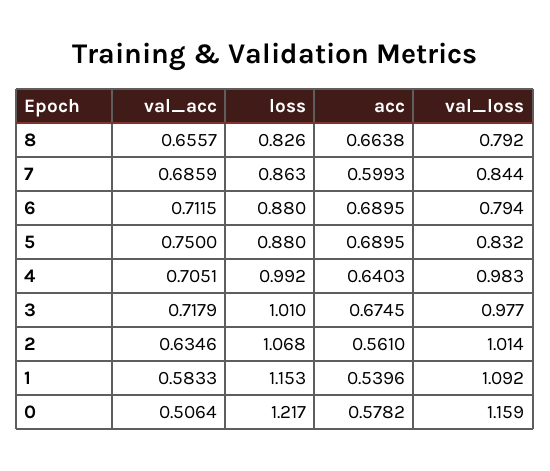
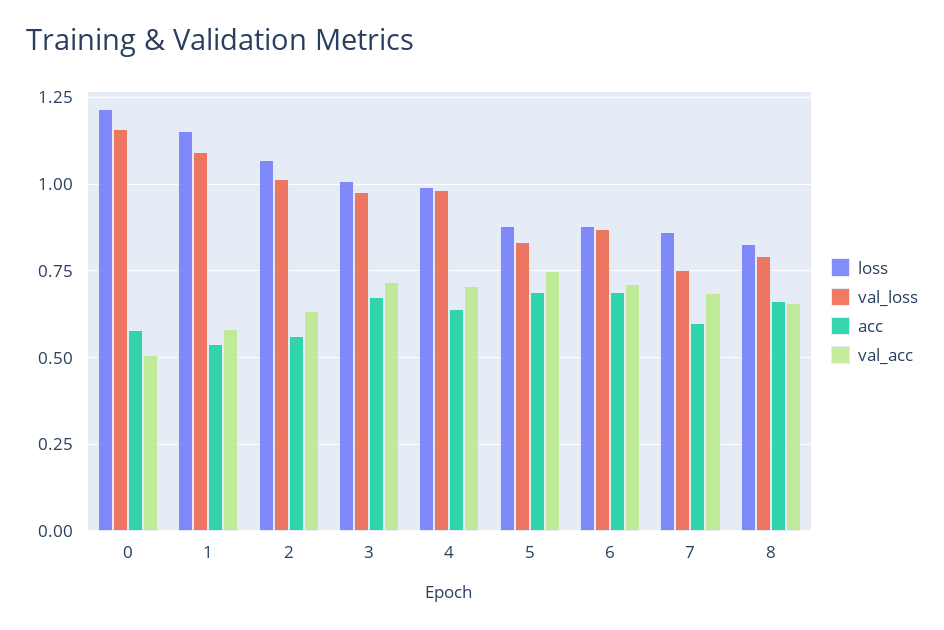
val_loss, 7: 0.844 -> 0.75
val_loss, 6: 0.794 -> 0.875

